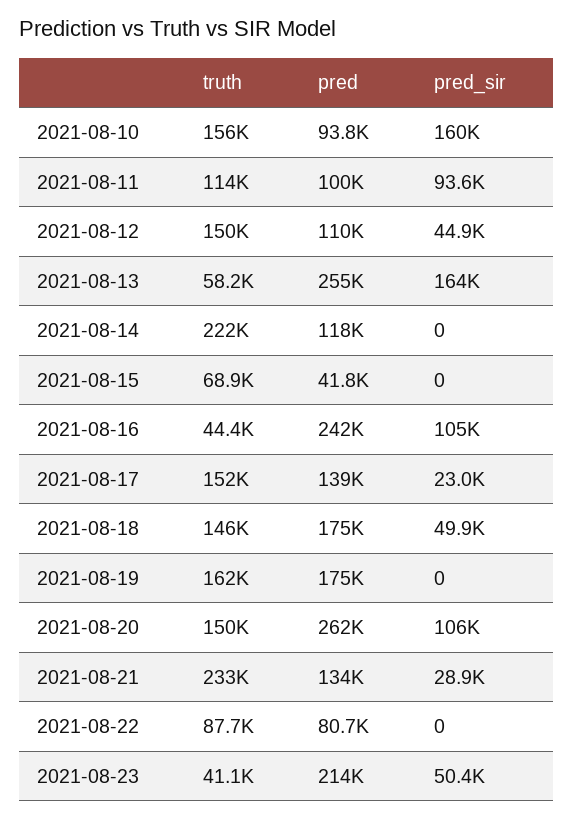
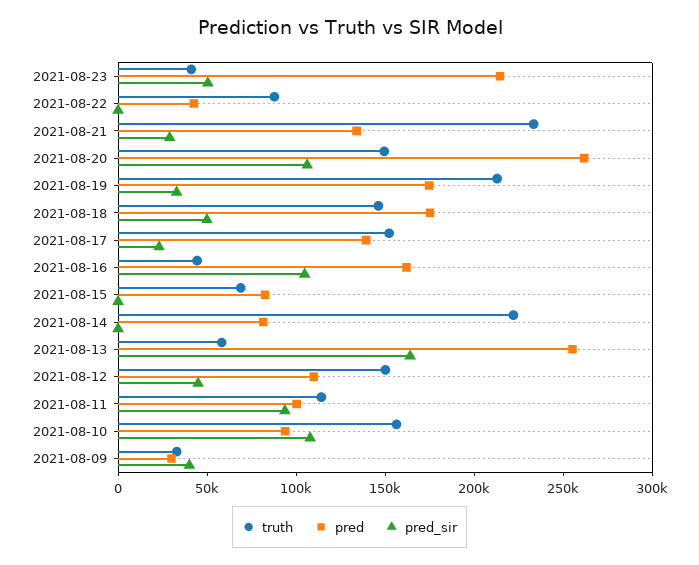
pred_sir, 2021-08-10: 160000 -> 110000
pred, 2021-08-14: 118000 -> 80000
pred, 2021-08-15: 41800 -> 80000
pred, 2021-08-16: 242000 -> 160000
truth, 2021-08-19: 162000 -> 210000
pred_sir, 2021-08-19: 0 -> 30000
pred, 2021-08-22: 80700 -> 40000
truth, 2021-08-09: none -> 30000
pred, 2021-08-09: none -> 30000
pred_sir, 2021-08-09: none -> 40000

